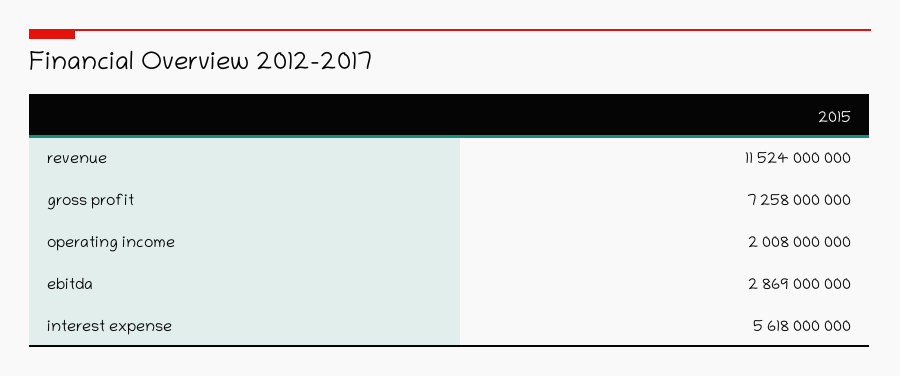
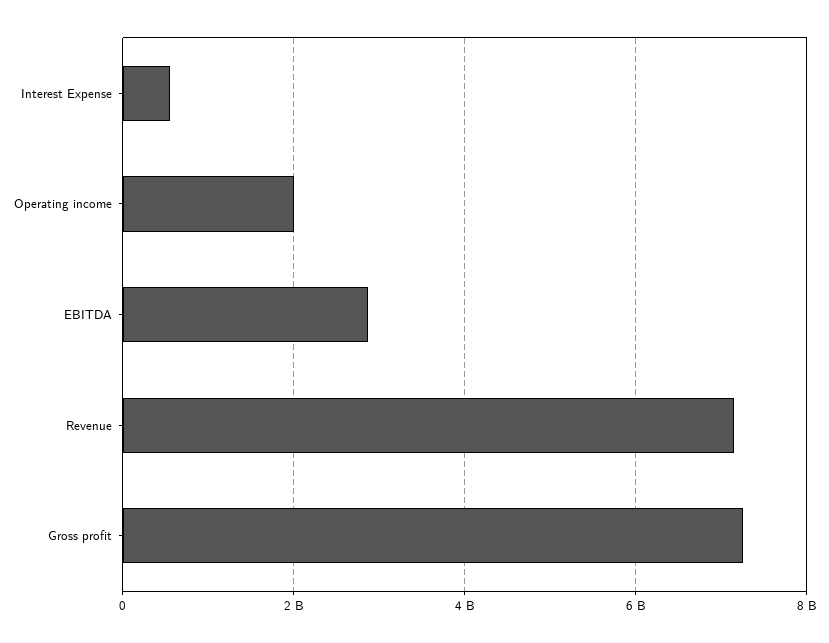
revenue: 11524000000 -> 7200000000
interest expense: 5618000000 -> 600000000

